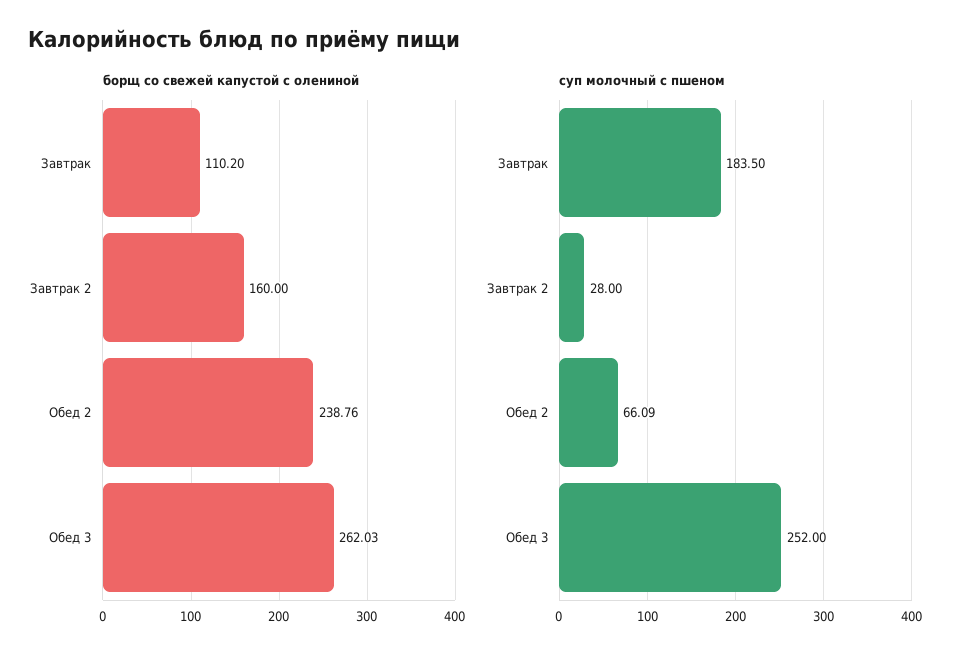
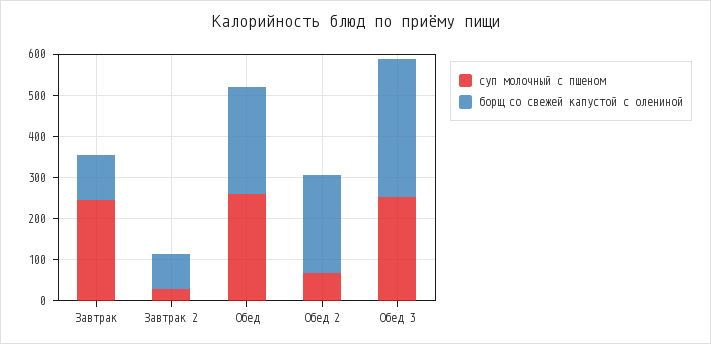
борщ со свежей капустой с олениной, Завтрак 2: 160 -> 80
борщ со свежей капустой с олениной, Обед 3: 262.03 -> 340
суп молочный с пшеном, Завтрак: 183.5 -> 240
суп молочный с пшеном, Обед: none -> 260
борщ со свежей капустой с олениной, Обед: none -> 260

